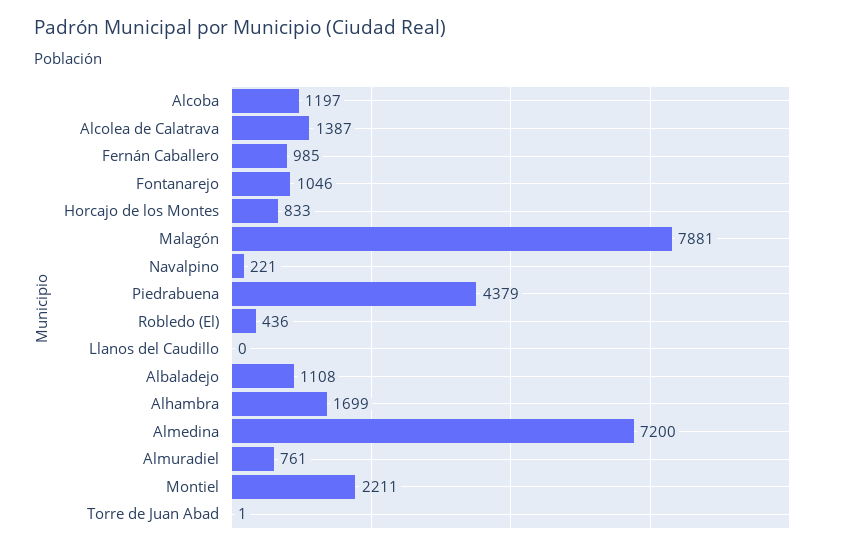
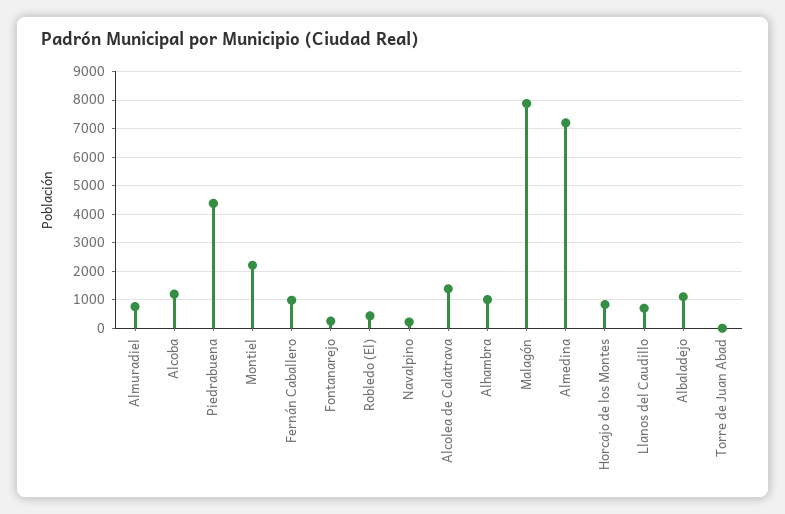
Fontanarejo: 1046 -> 250
Llanos del Caudillo: 0 -> 750
Alhambra: 1699 -> 1000

